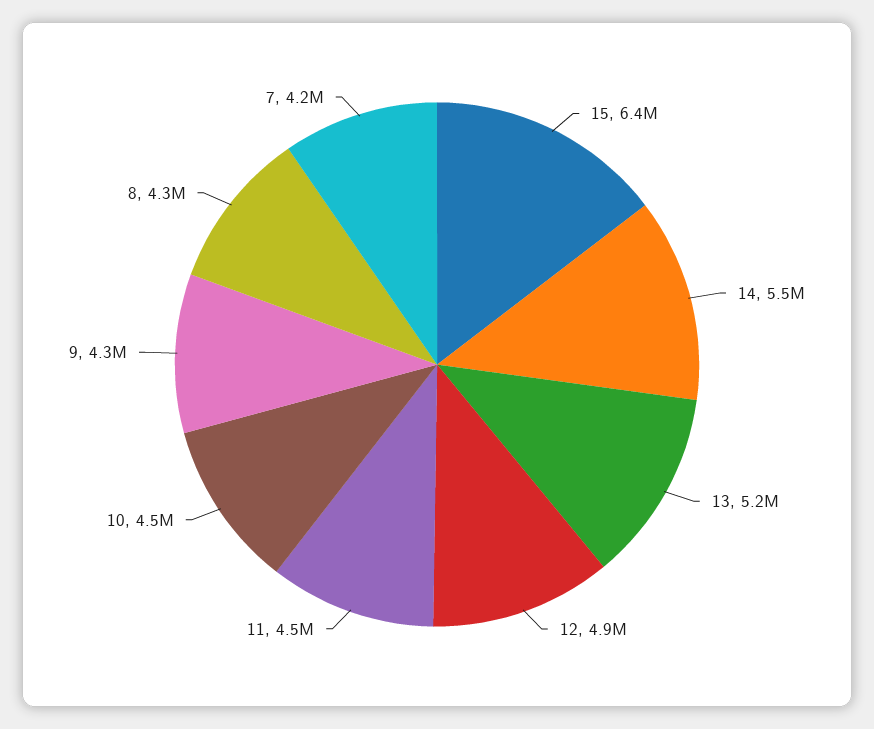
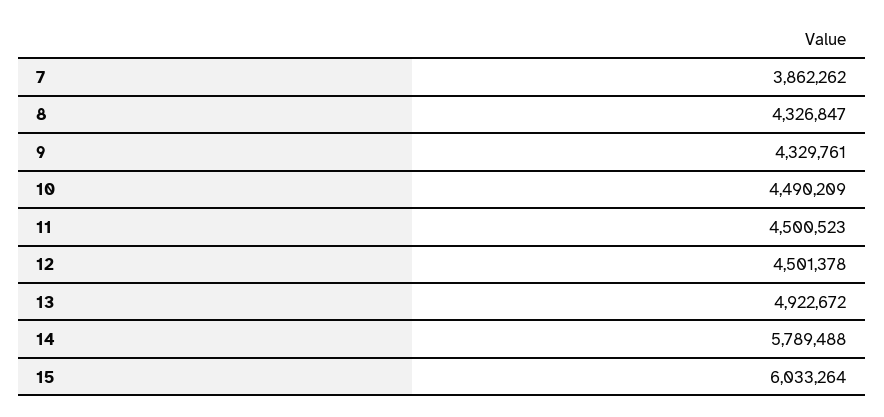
15: 6400000 -> 6033264
14: 5500000 -> 5789488
13: 5200000 -> 4922672
12: 4900000 -> 4501378
7: 4200000 -> 3862262

